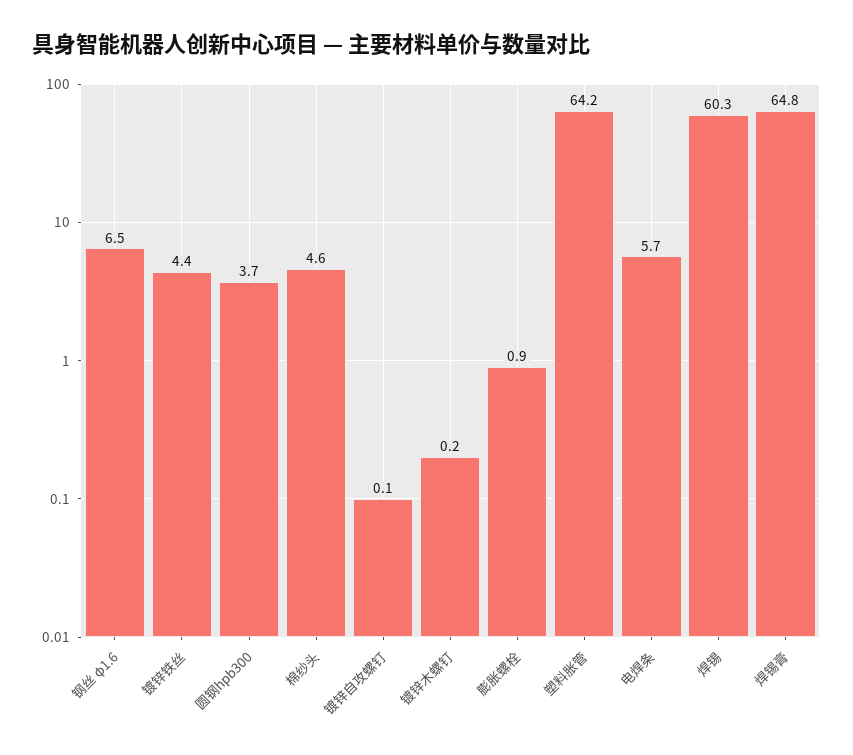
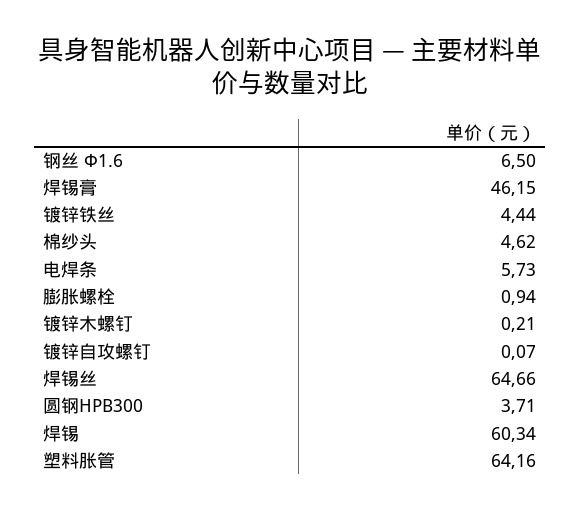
焊锡膏: 64.8 -> 46.15
焊锡丝: none -> 64.66

